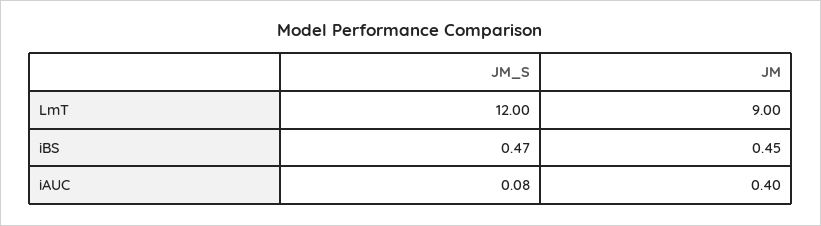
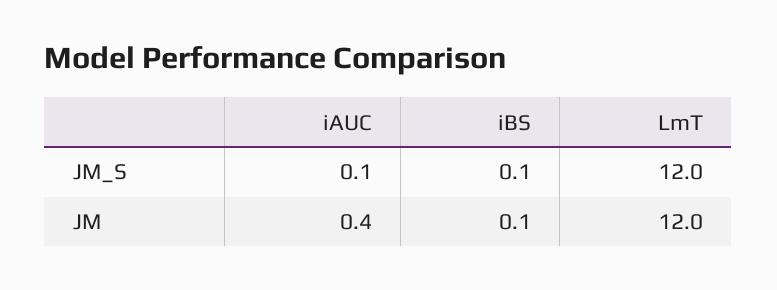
JM, LmT: 9 -> 12
JM_S, iBS: 0.47 -> 0.1
JM, iBS: 0.45 -> 0.1

